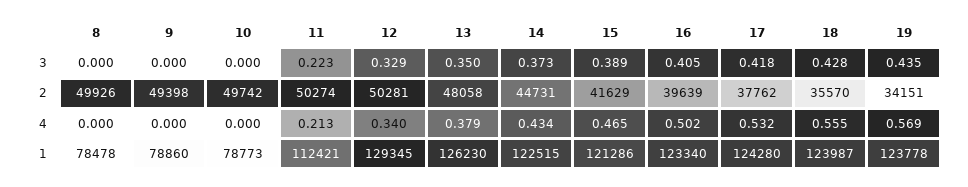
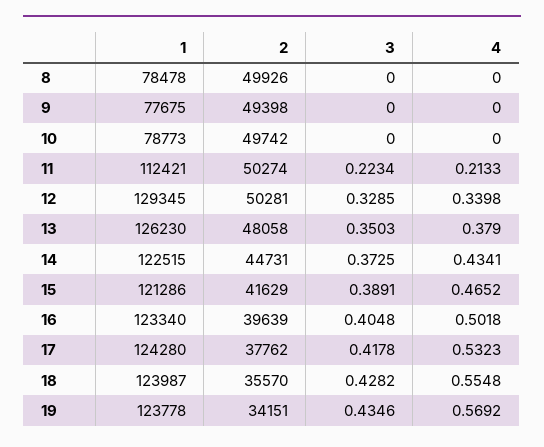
9, 1: 78860 -> 77675

